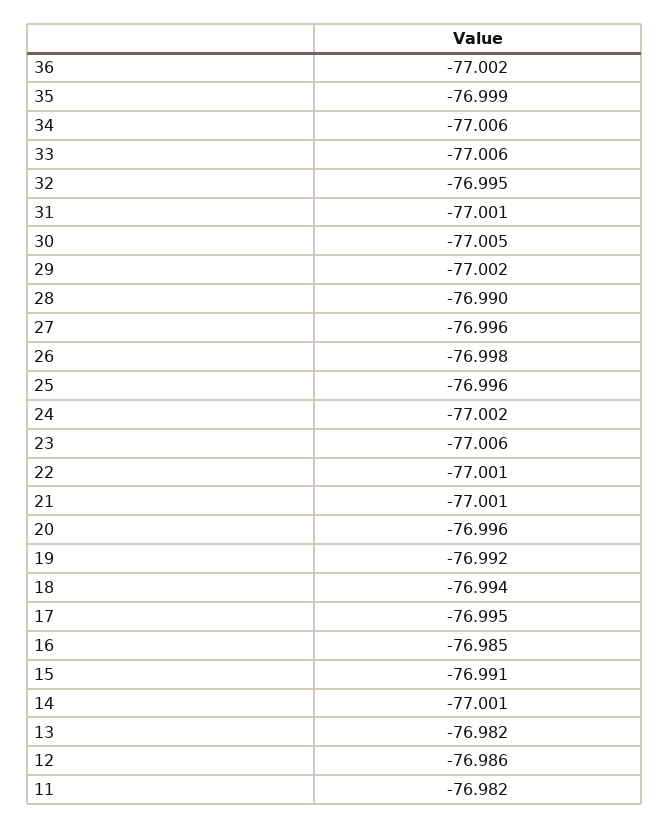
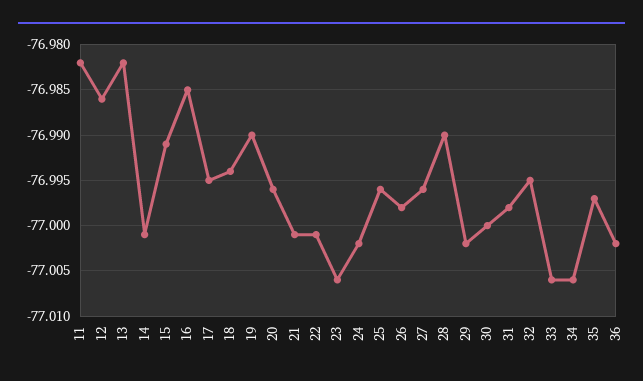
35: -76.999 -> -76.997
31: -77.001 -> -76.998
30: -77.005 -> -77
19: -76.992 -> -76.99

